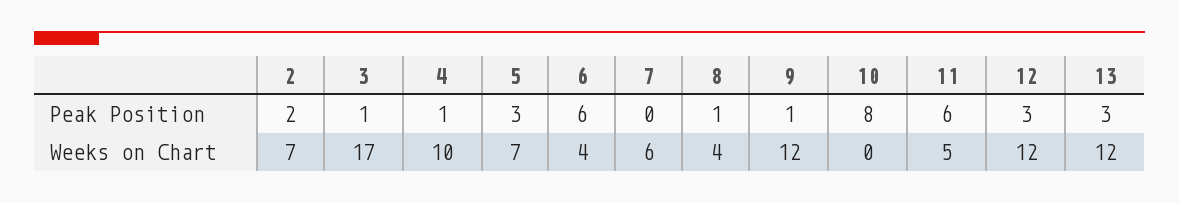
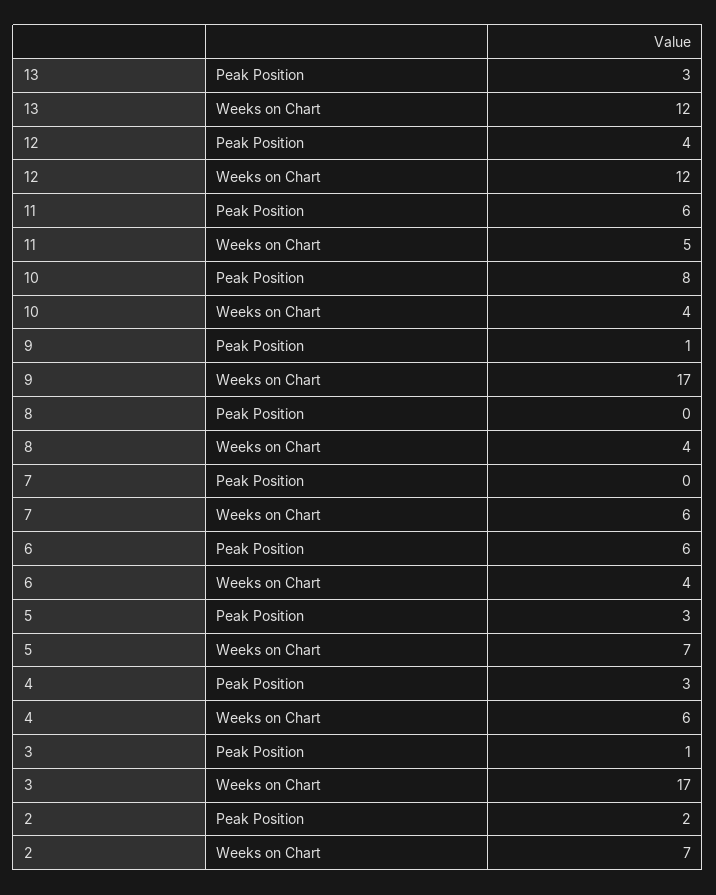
4, Peak Position: 1 -> 3
8, Peak Position: 1 -> 0
12, Peak Position: 3 -> 4
4, Weeks on Chart: 10 -> 6
9, Weeks on Chart: 12 -> 17
10, Weeks on Chart: 0 -> 4

